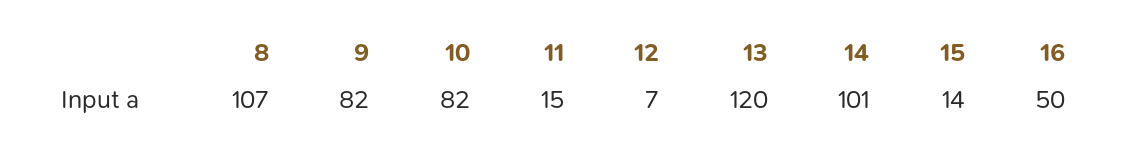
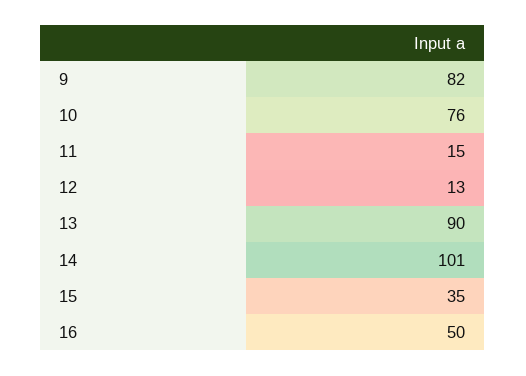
8: 107 -> none
10: 82 -> 76
12: 7 -> 13
13: 120 -> 90
15: 14 -> 35

